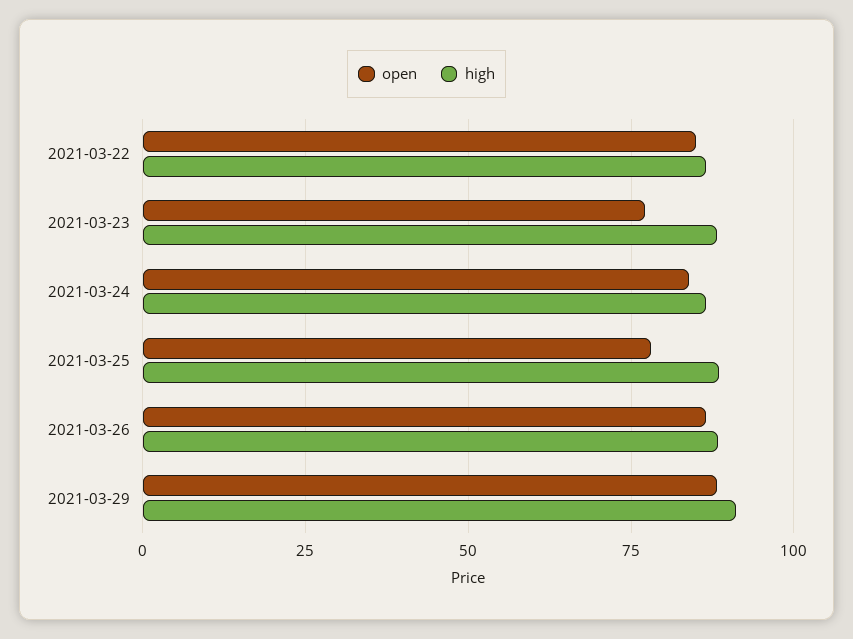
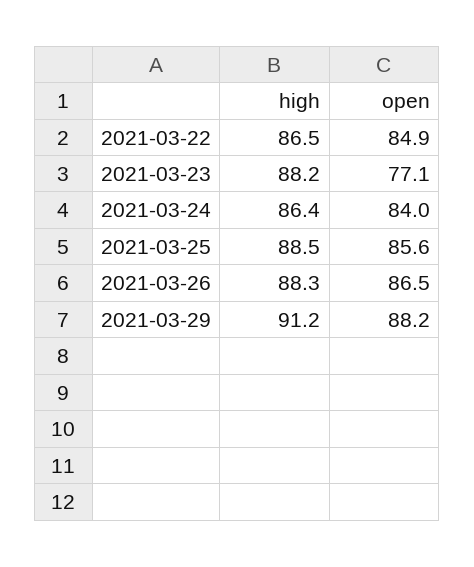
open, 2021-03-25: 77.5 -> 85.6

